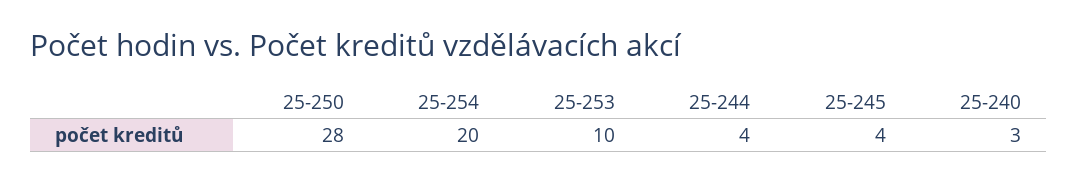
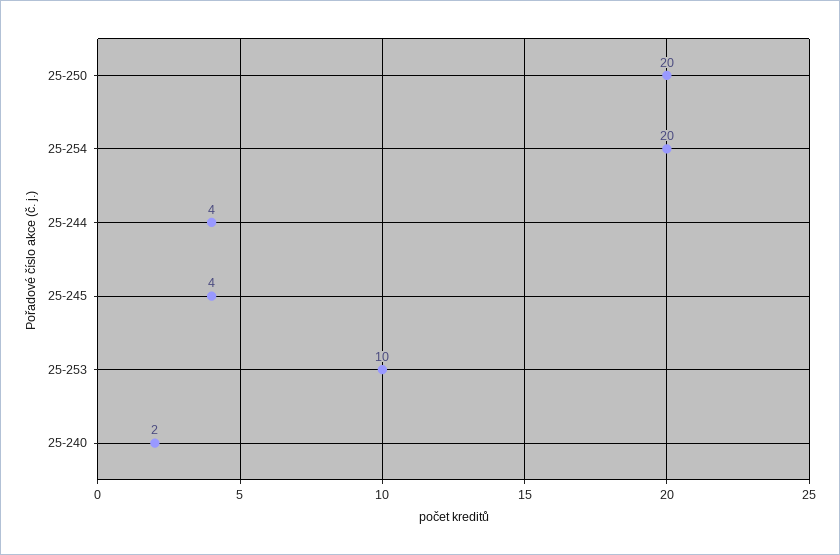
25-250: 28 -> 20
25-240: 3 -> 2

